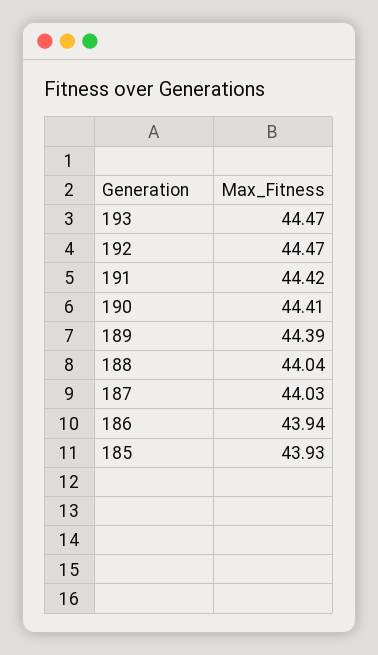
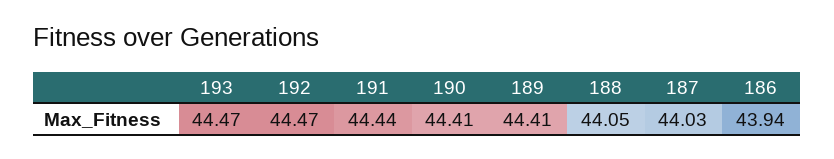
191: 44.42 -> 44.44
189: 44.39 -> 44.41
188: 44.04 -> 44.05
185: 43.93 -> none

